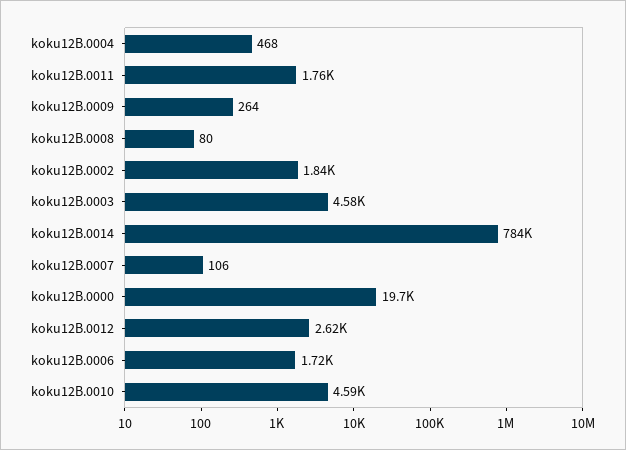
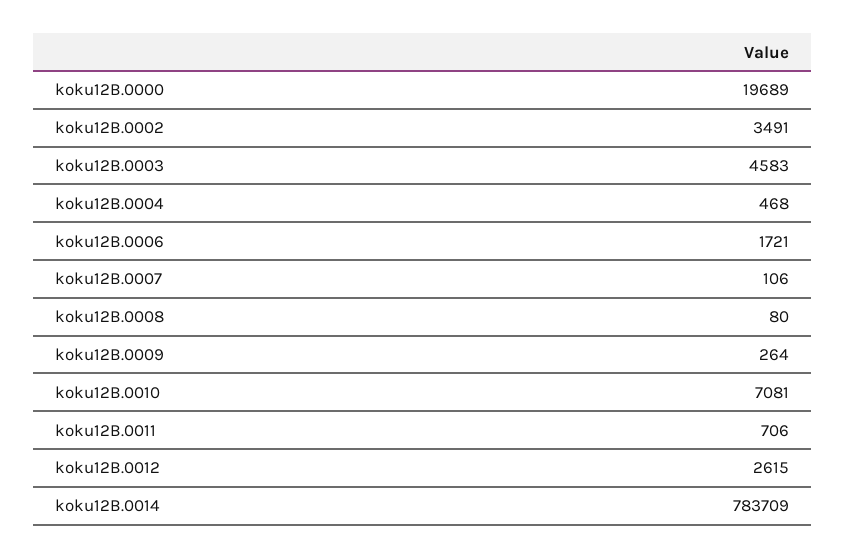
koku12B.0011: 1760 -> 706
koku12B.0002: 1840 -> 3491
koku12B.0010: 4590 -> 7081

